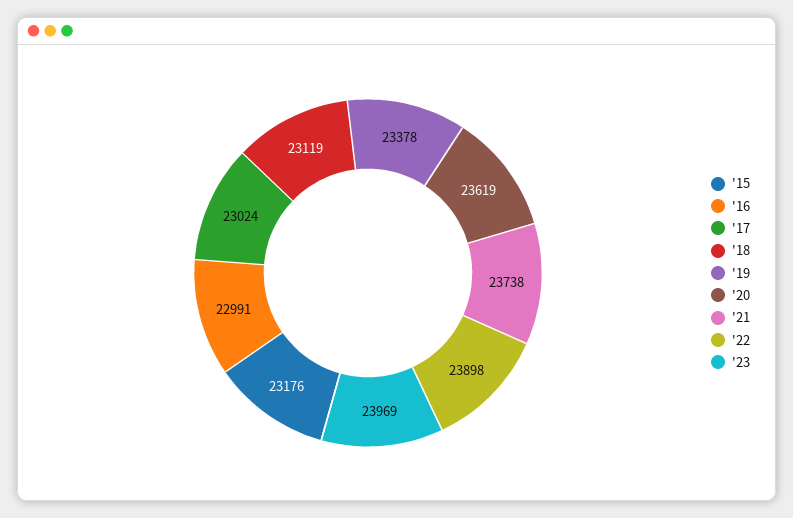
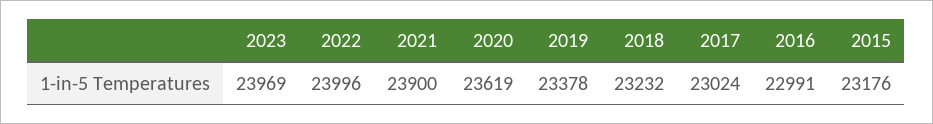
'18: 23119 -> 23232
'21: 23738 -> 23900
'22: 23898 -> 23996

